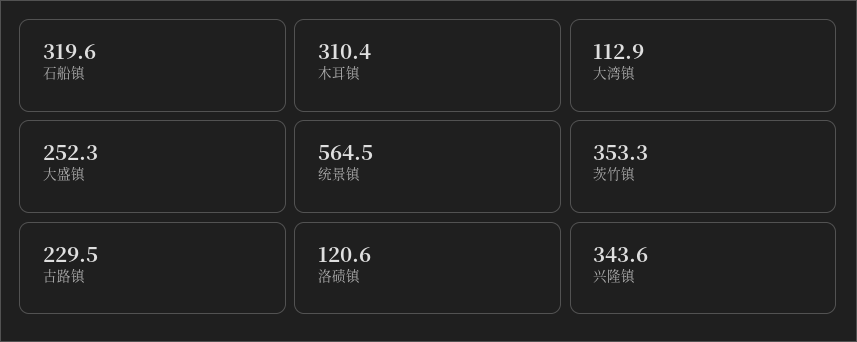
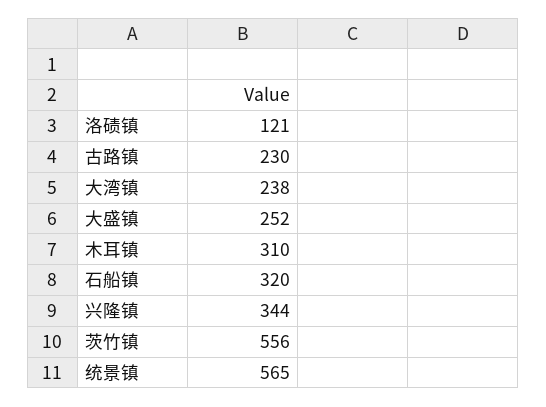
大湾镇: 112.9 -> 238
茨竹镇: 353.3 -> 556

